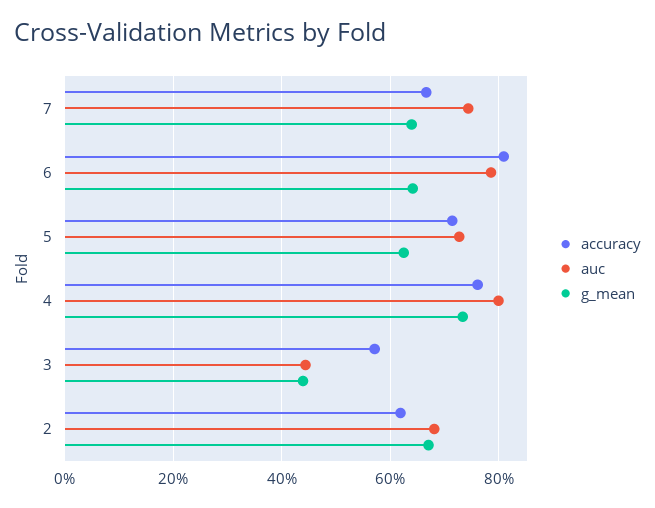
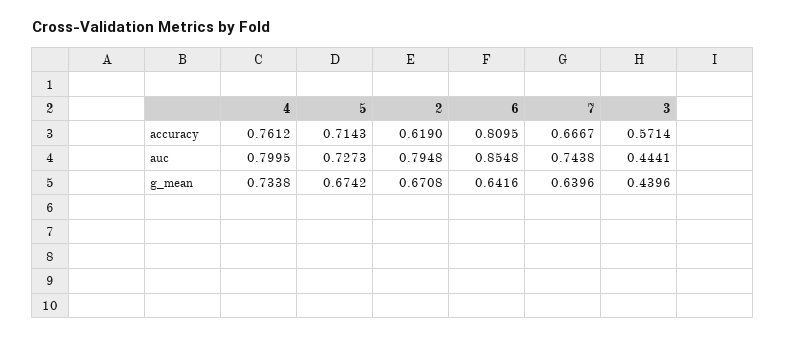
auc, 6: 0.78 -> 0.8548
g_mean, 5: 0.62 -> 0.6742
auc, 2: 0.68 -> 0.7948

